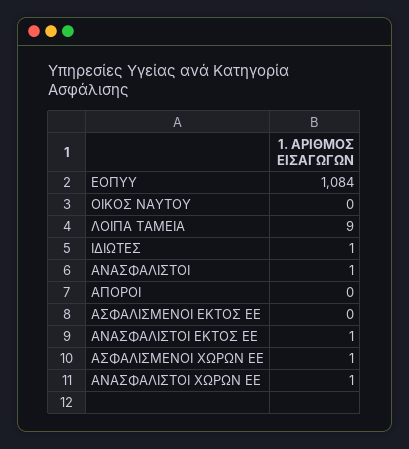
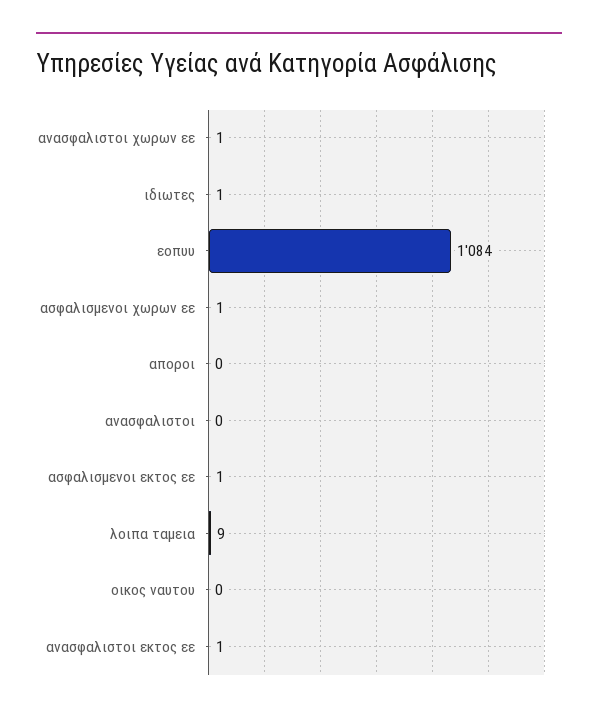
ΑΝΑΣΦΑΛΙΣΤΟΙ: 1 -> 0
ΑΣΦΑΛΙΣΜΕΝΟΙ ΕΚΤΟΣ ΕΕ: 0 -> 1

